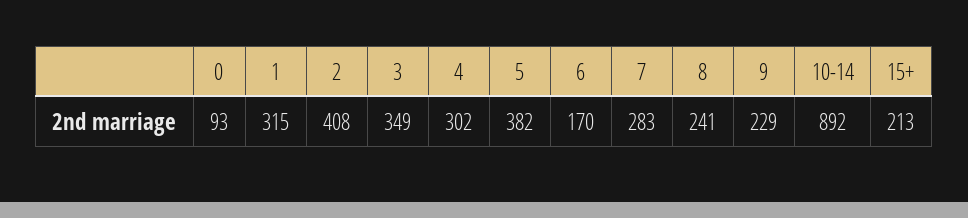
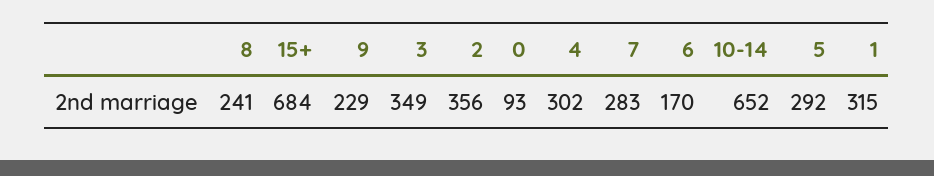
2: 408 -> 356
5: 382 -> 292
10-14: 892 -> 652
15+: 213 -> 684

